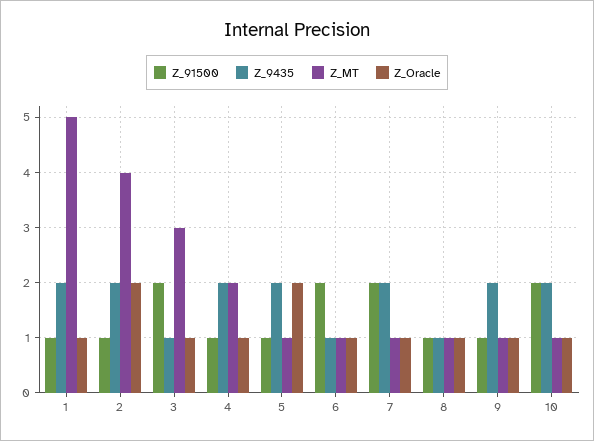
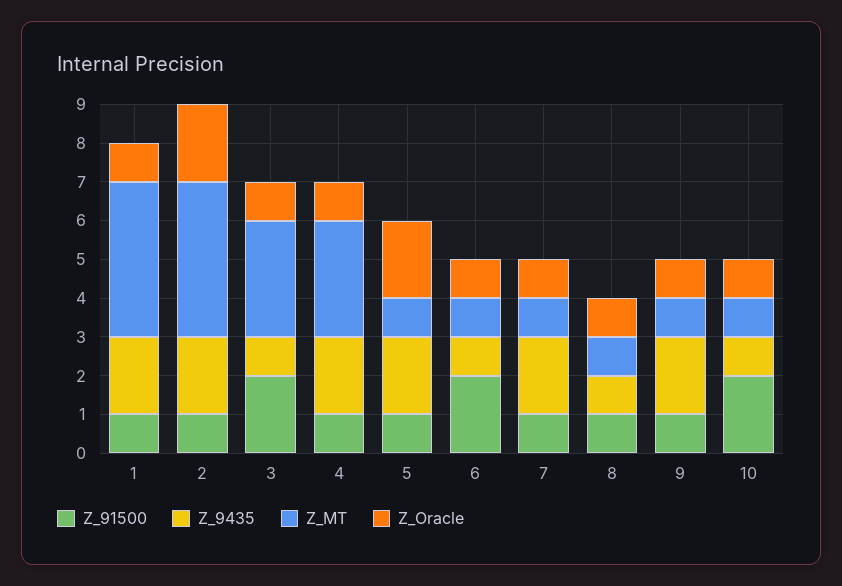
Z_MT, 1: 5 -> 4
Z_MT, 4: 2 -> 3
Z_91500, 7: 2 -> 1
Z_9435, 10: 2 -> 1

